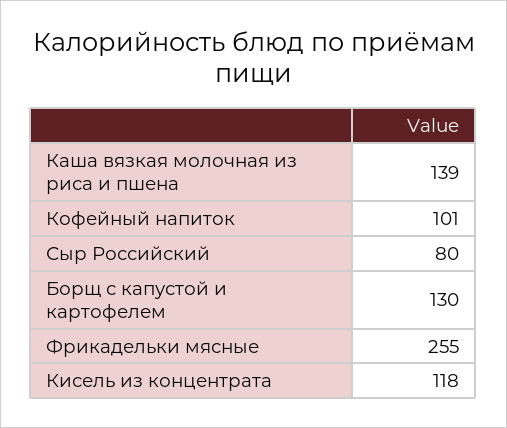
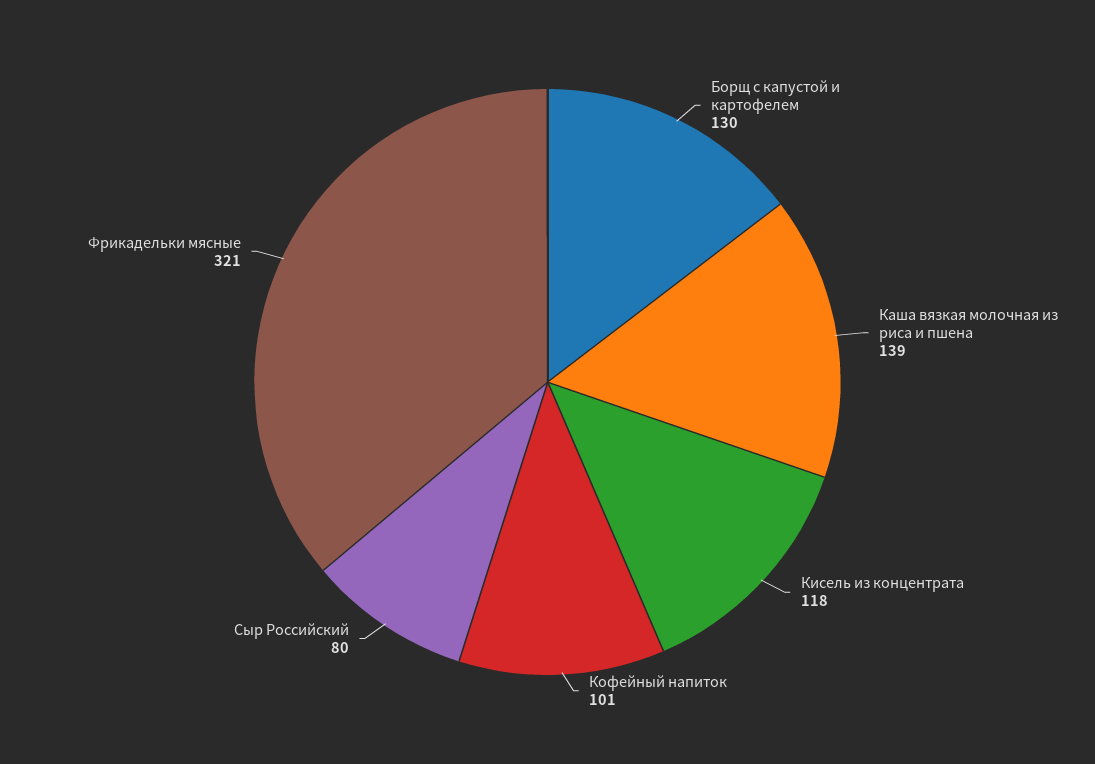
Фрикадельки мясные: 255 -> 321

